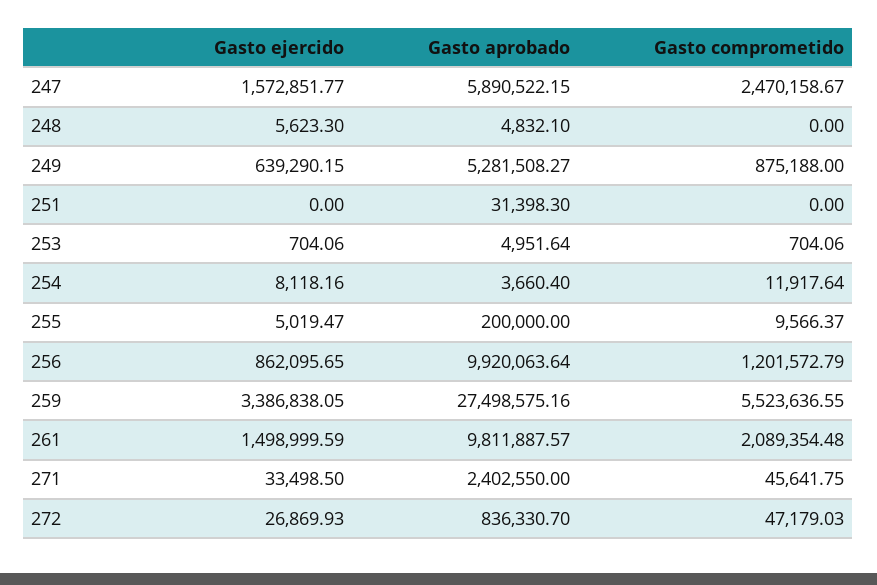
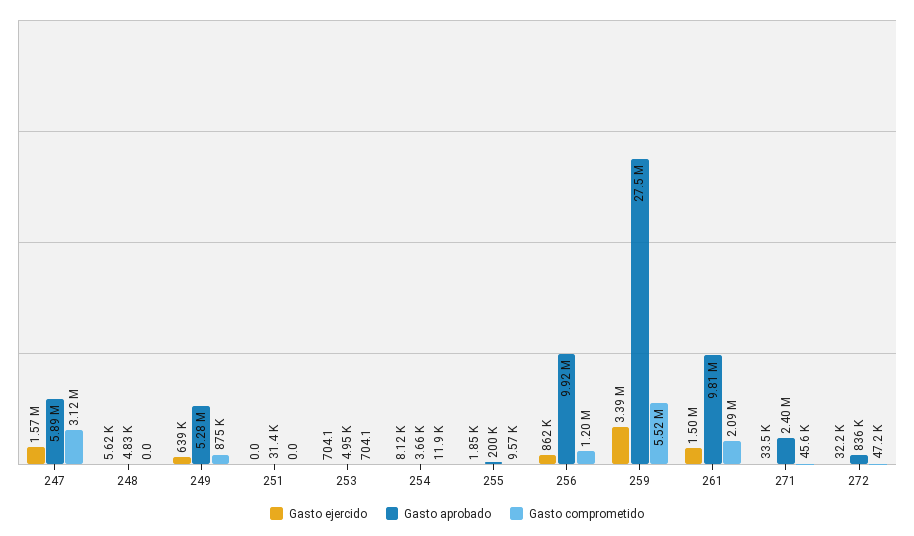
Gasto comprometido, 247: 2470158.67 -> 3120000
Gasto ejercido, 255: 5019.47 -> 1850
Gasto ejercido, 272: 26869.93 -> 32200

